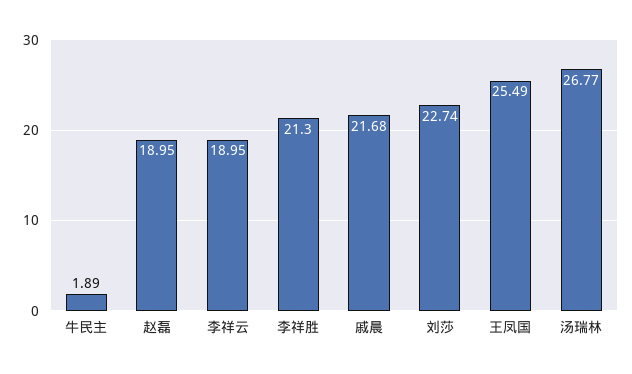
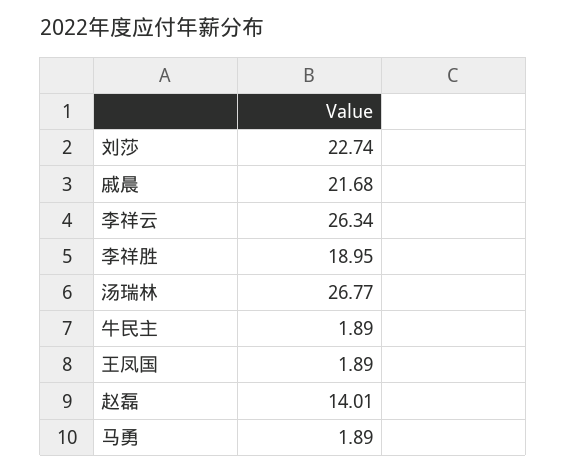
赵磊: 18.95 -> 14.01
李祥云: 18.95 -> 26.34
李祥胜: 21.3 -> 18.95
王凤国: 25.49 -> 1.89
马勇: none -> 1.89

